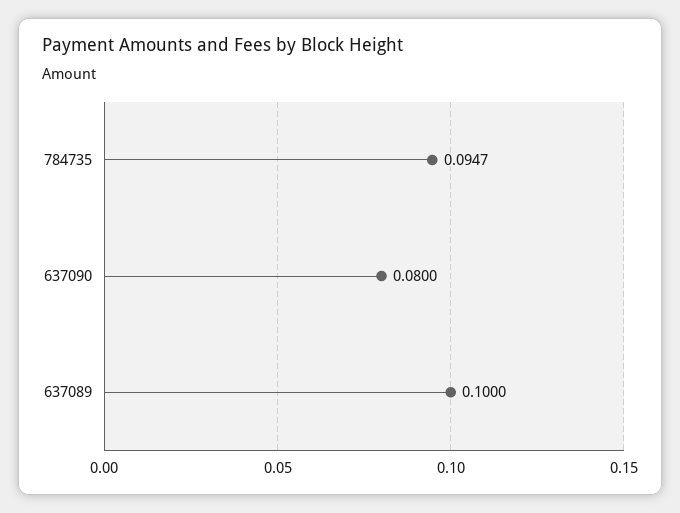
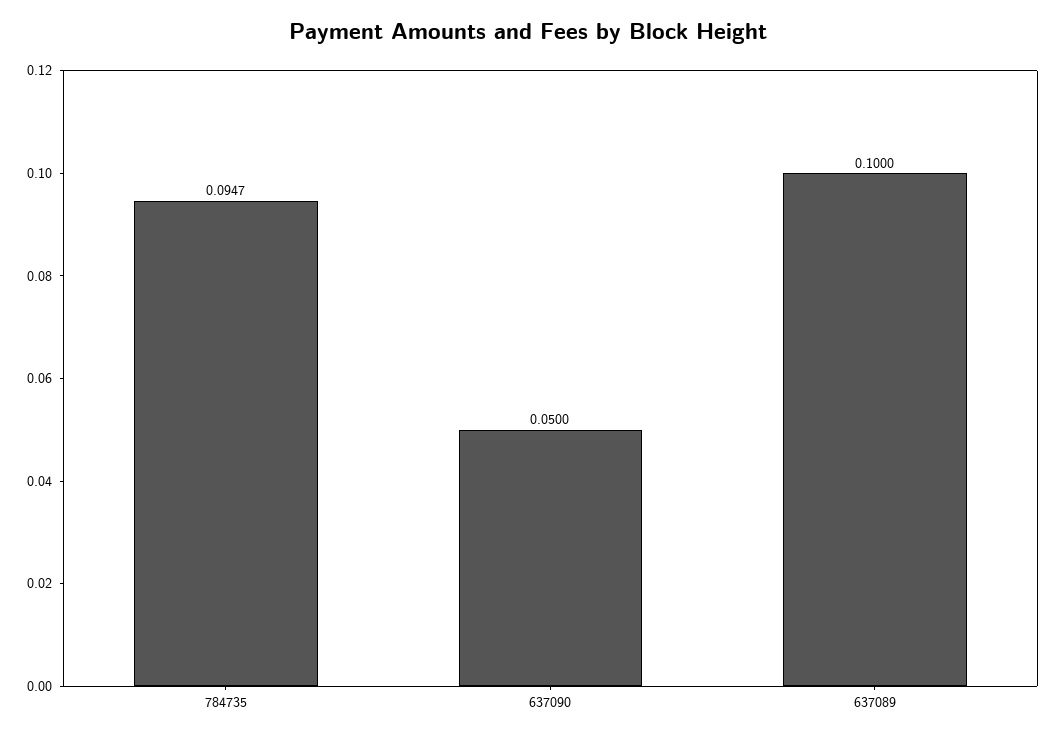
637090: 0.08 -> 0.05

